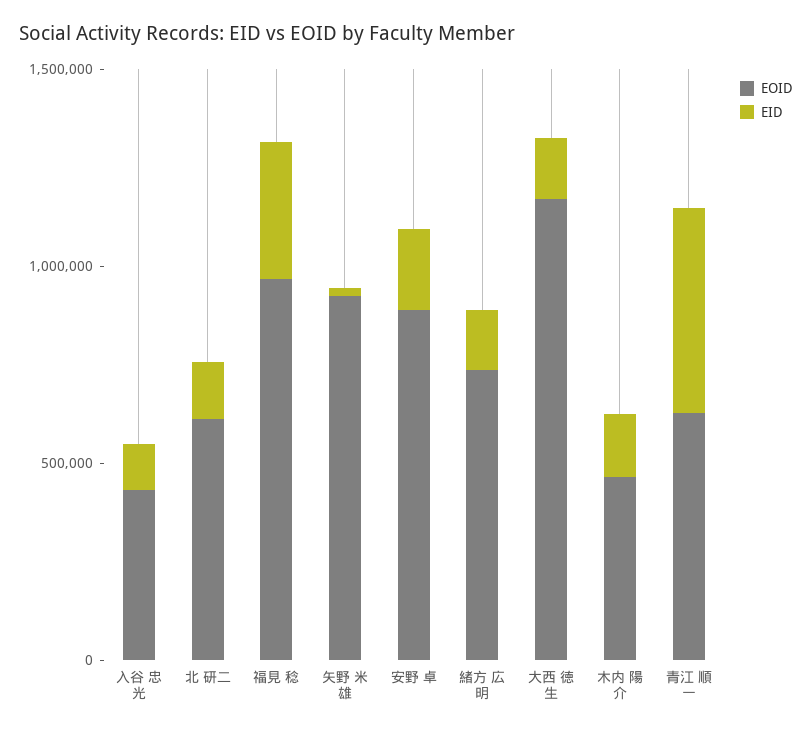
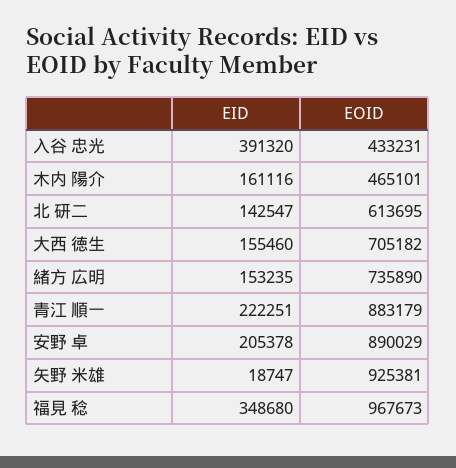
EID, 入谷 忠光: 100000 -> 391320
EOID, 大西 徳生: 1200000 -> 705182
EOID, 青江 順一: 600000 -> 883179
EID, 青江 順一: 500000 -> 222251

